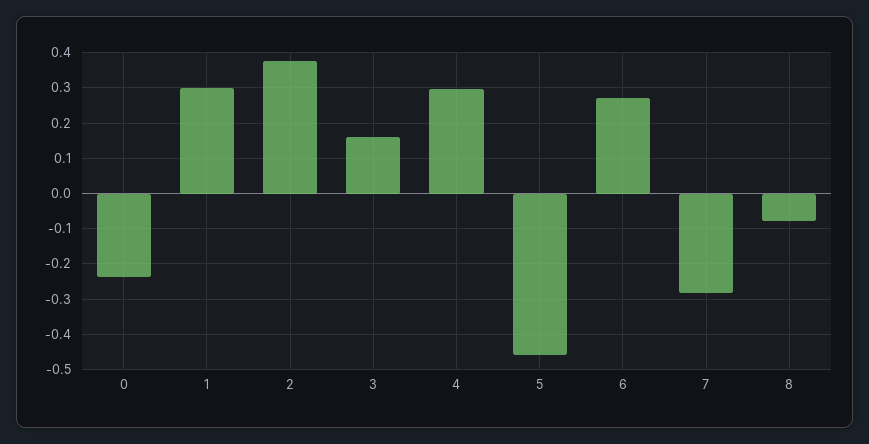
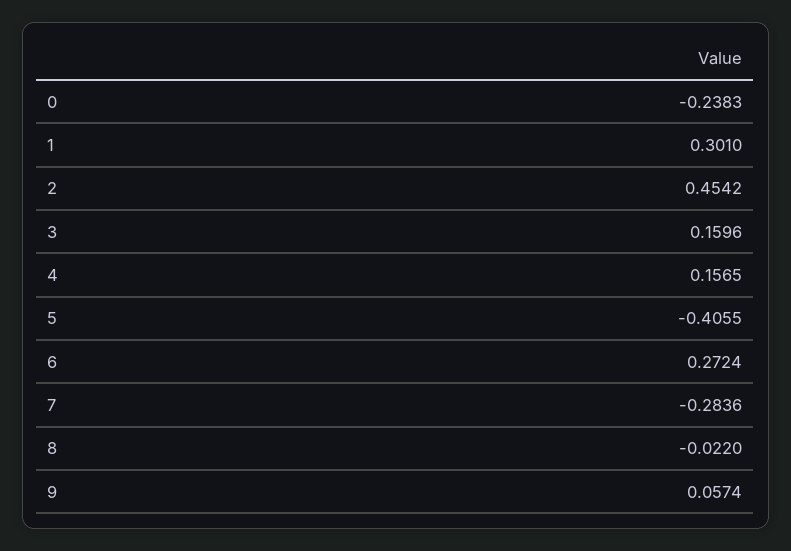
2: 0.38 -> 0.4542
4: 0.3 -> 0.1565
5: -0.46 -> -0.4055
8: -0.08 -> -0.022
9: none -> 0.0574

